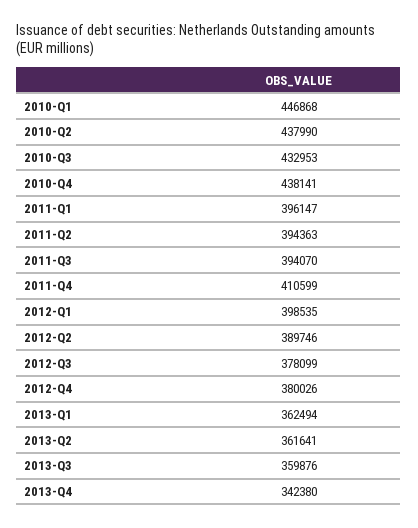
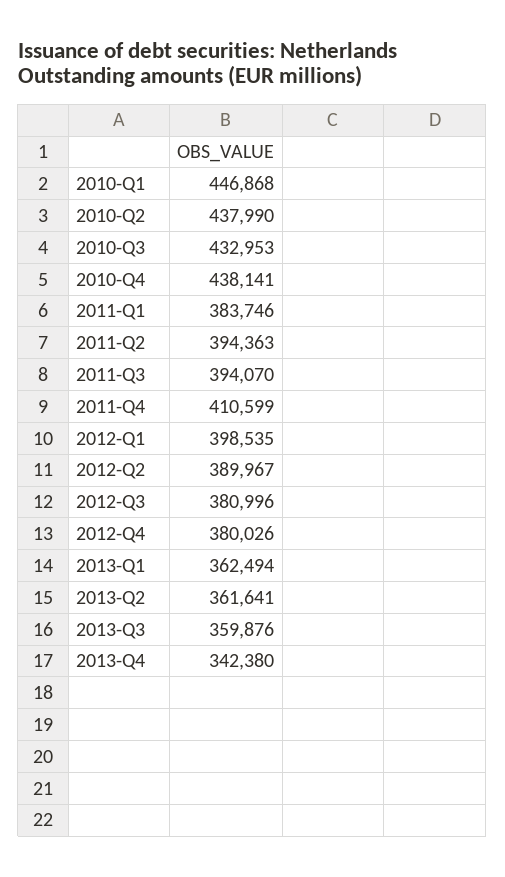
2011-Q1: 396147 -> 383746
2012-Q2: 389746 -> 389967
2012-Q3: 378099 -> 380996

